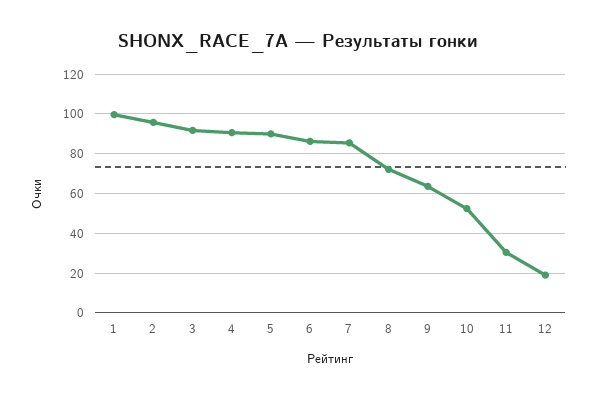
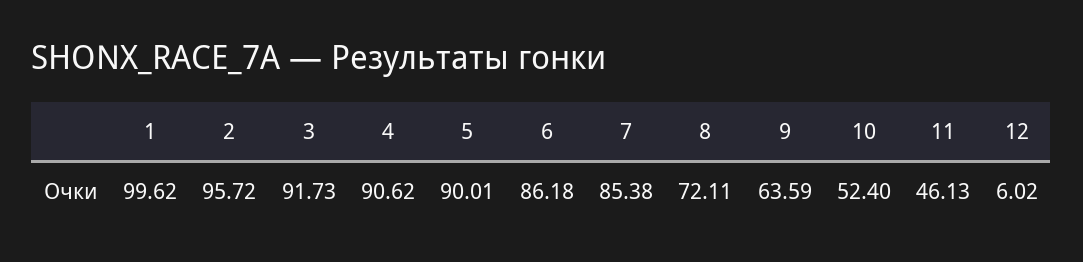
11: 30 -> 46.13
12: 20 -> 6.02

